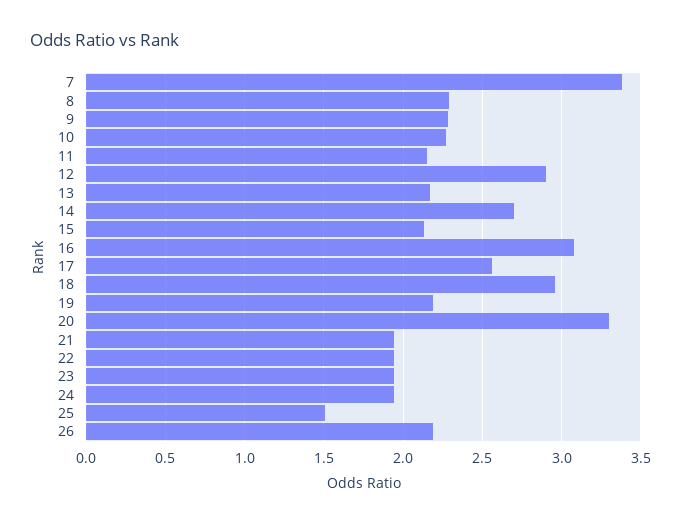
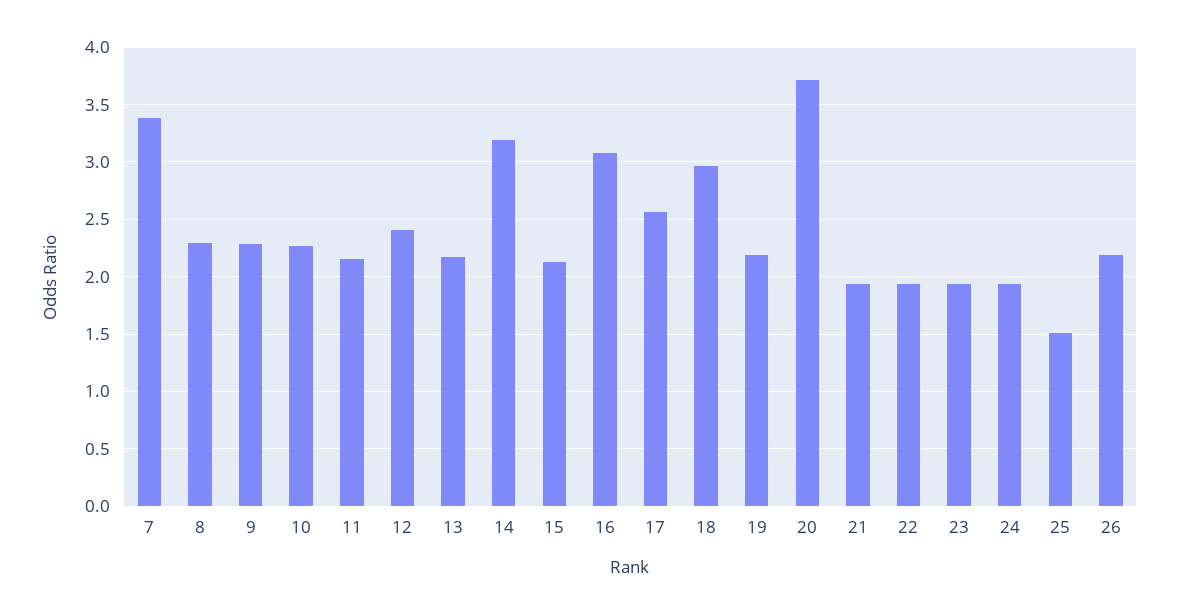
12: 2.9 -> 2.4
14: 2.7 -> 3.2
20: 3.3 -> 3.7

